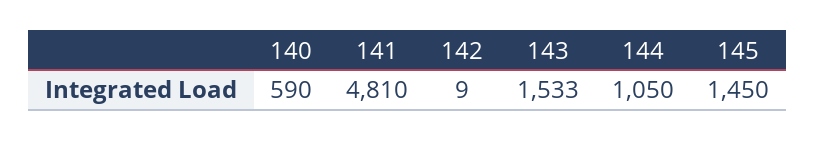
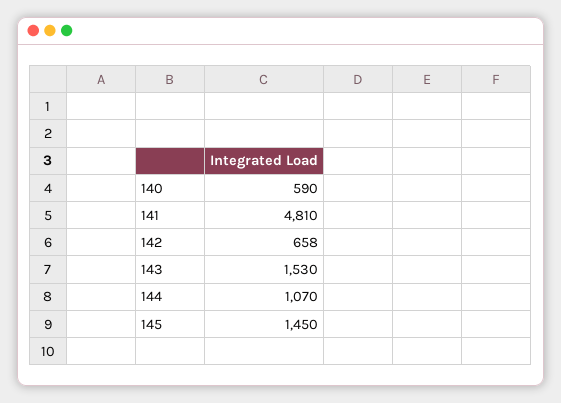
142: 9 -> 658
143: 1533 -> 1530
144: 1050 -> 1070

